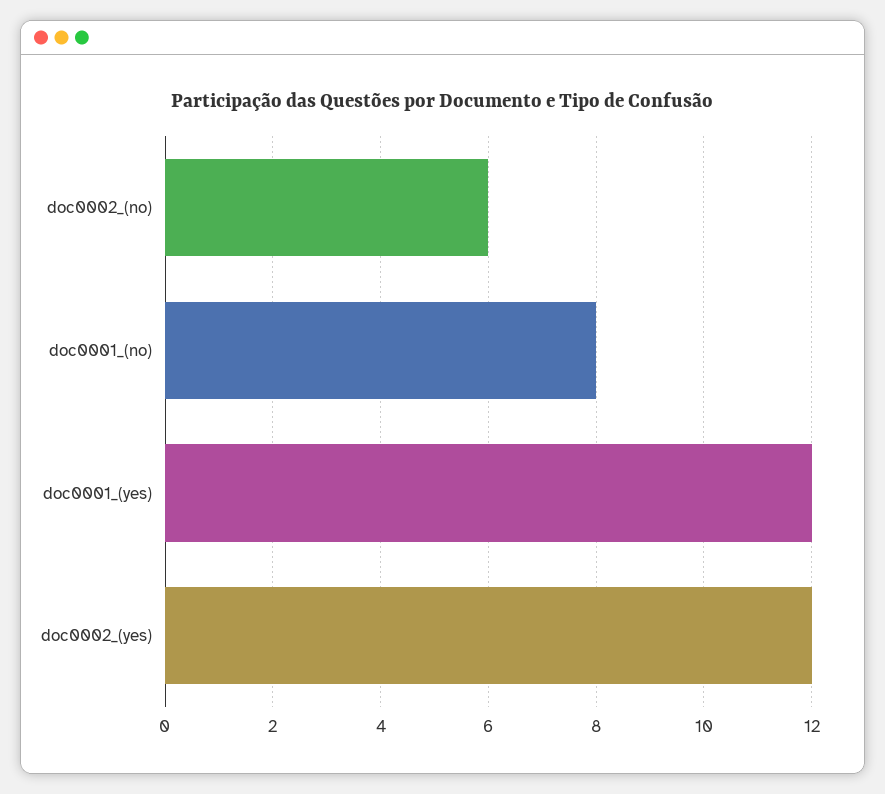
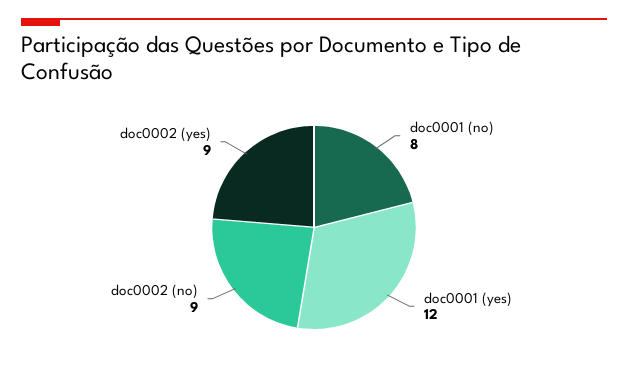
doc0002_(no): 6 -> 9
doc0002_(yes): 12 -> 9

